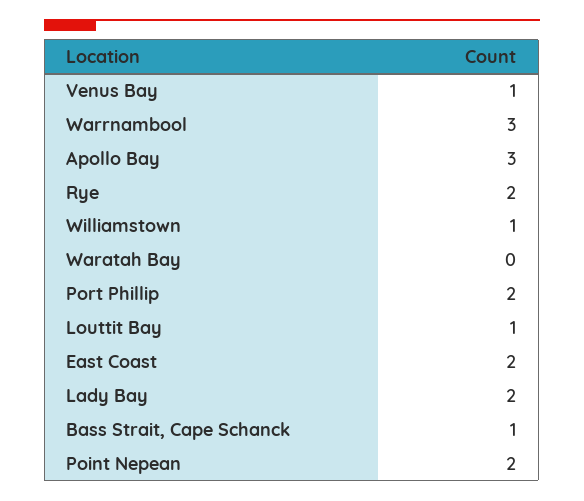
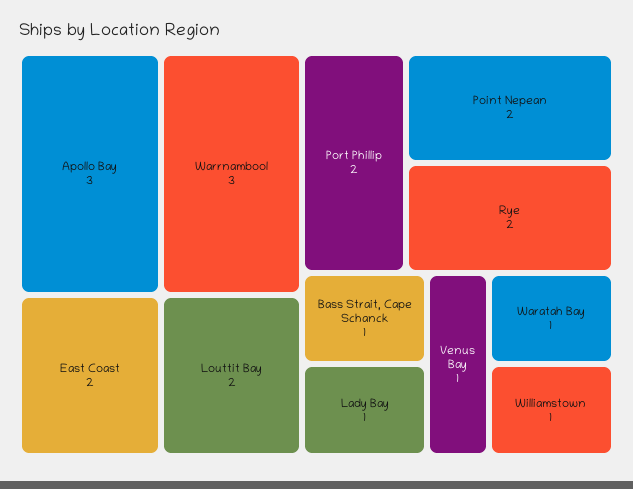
Waratah Bay: 0 -> 1
Louttit Bay: 1 -> 2
Lady Bay: 2 -> 1

